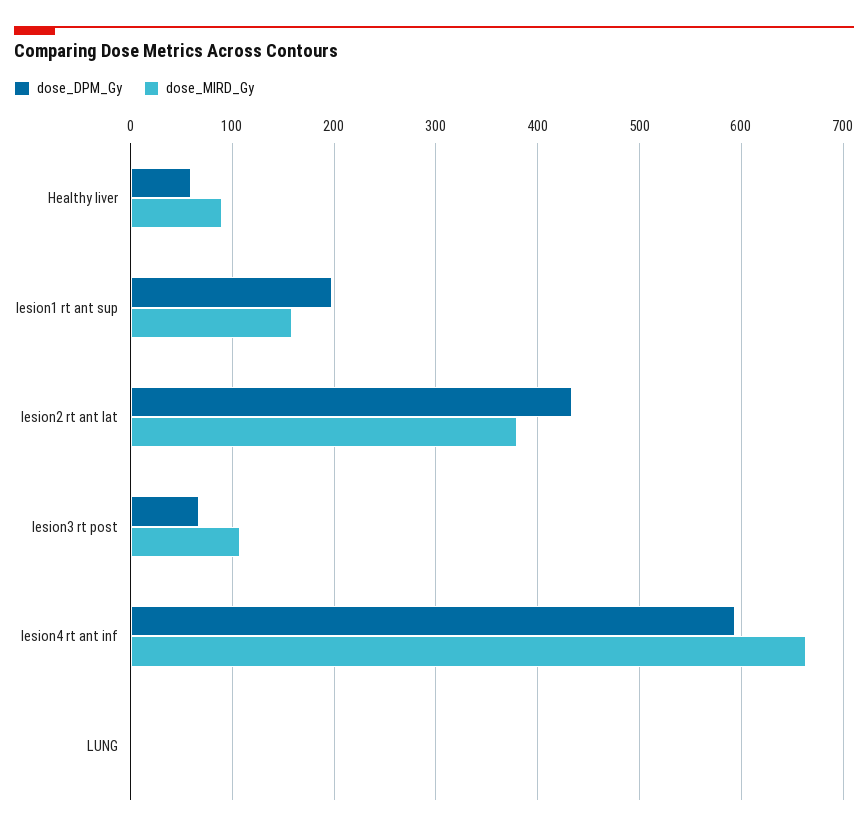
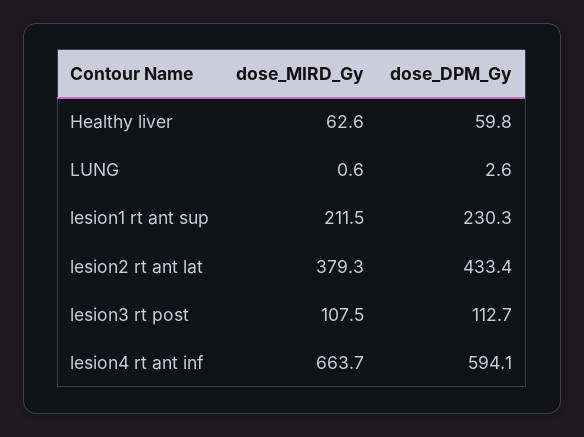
dose_MIRD_Gy, Healthy liver: 90 -> 62.6
dose_DPM_Gy, lesion1 rt ant sup: 200 -> 230.3
dose_MIRD_Gy, lesion1 rt ant sup: 160 -> 211.5
dose_DPM_Gy, lesion3 rt post: 70 -> 112.7

